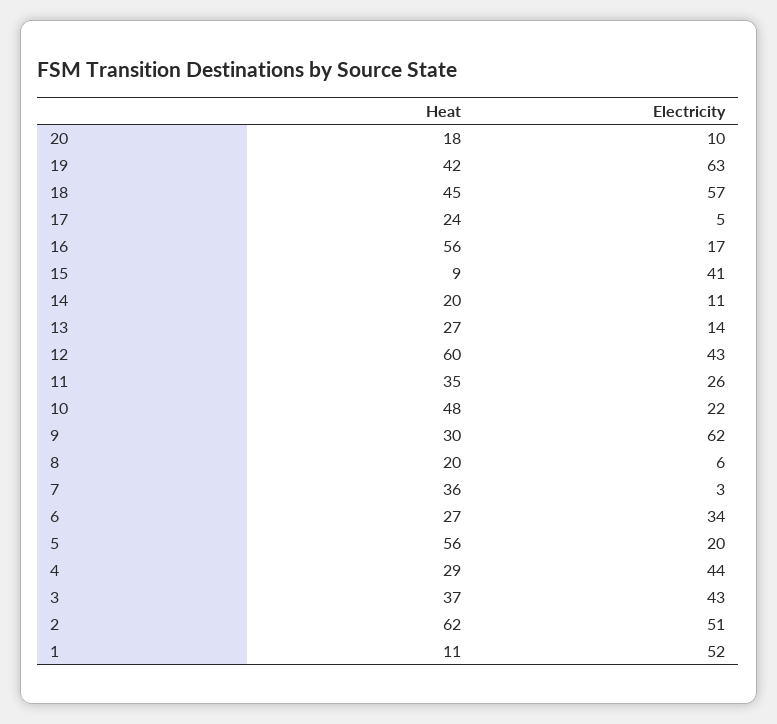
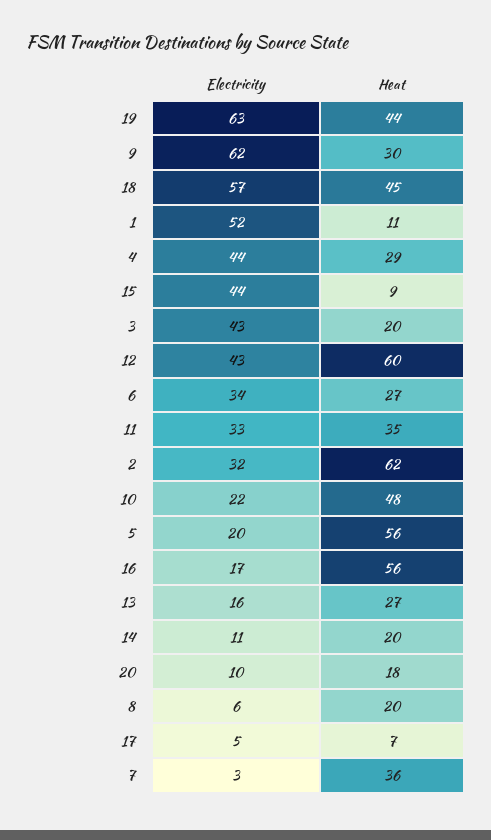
Heat, 19: 42 -> 44
Heat, 17: 24 -> 7
Electricity, 15: 41 -> 44
Electricity, 13: 14 -> 16
Electricity, 11: 26 -> 33
Heat, 3: 37 -> 20
Electricity, 2: 51 -> 32

